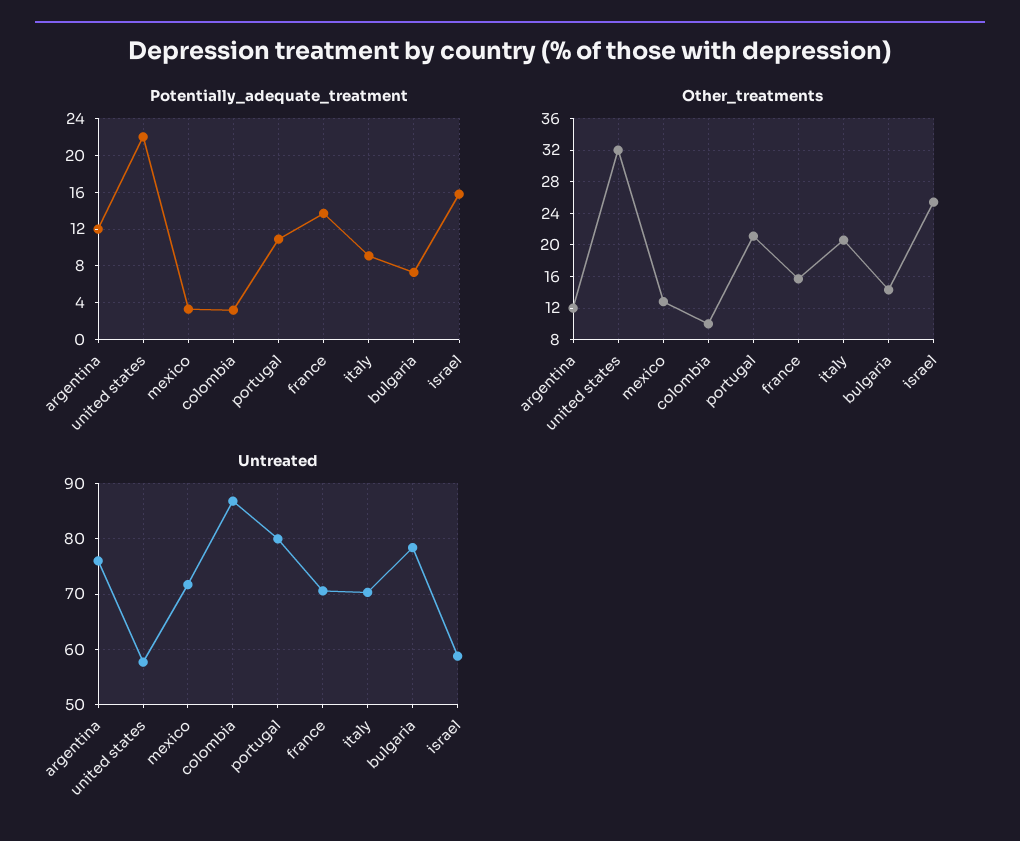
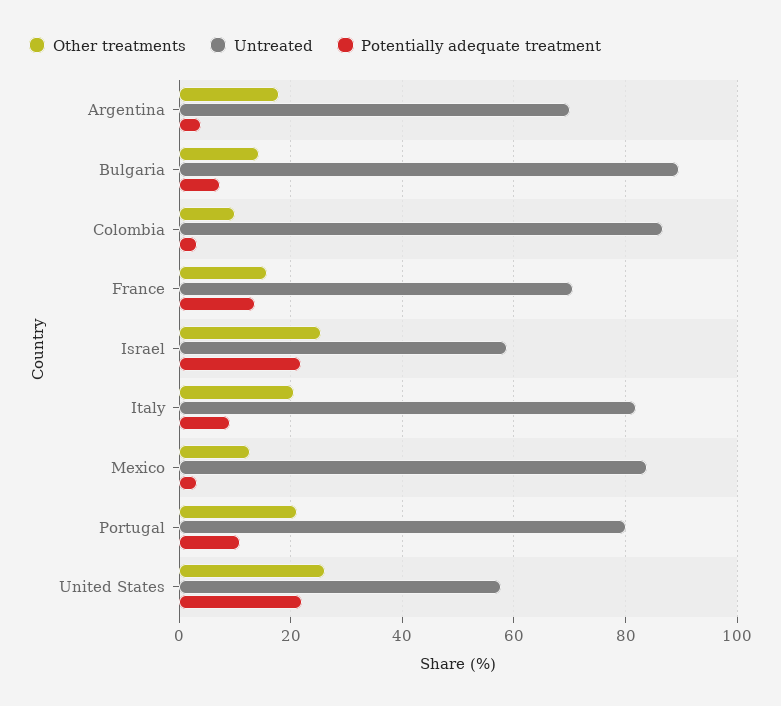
Potentially_adequate_treatment, argentina: 12 -> 4
Potentially_adequate_treatment, israel: 16 -> 22
Other_treatments, argentina: 12 -> 18
Other_treatments, united states: 32 -> 26
Untreated, argentina: 76 -> 70
Untreated, mexico: 72 -> 84
Untreated, italy: 70 -> 82
Untreated, bulgaria: 78 -> 90

